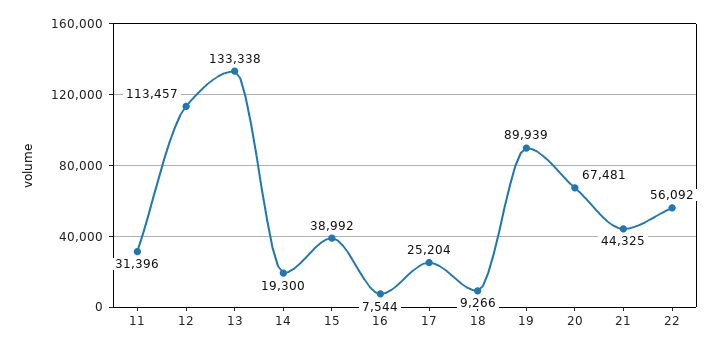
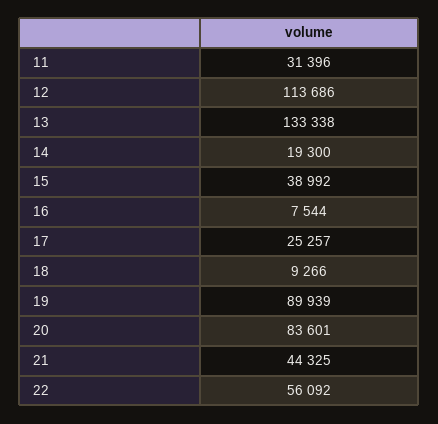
12: 113457 -> 113686
17: 25204 -> 25257
20: 67481 -> 83601

